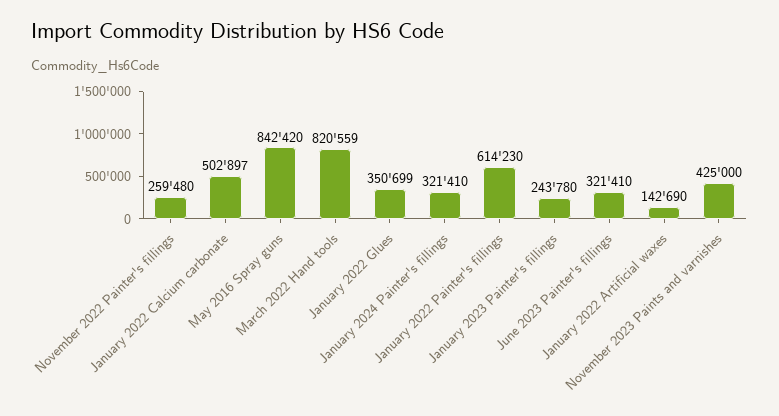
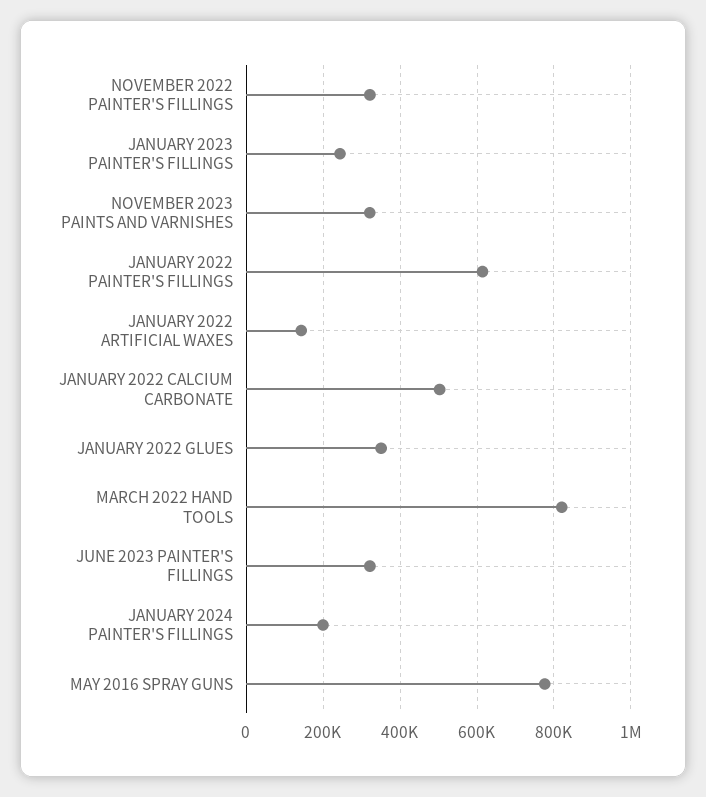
November 2022 Painter's fillings: 259480 -> 320000
May 2016 Spray guns: 842420 -> 780000
January 2024 Painter's fillings: 321410 -> 200000
November 2023 Paints and varnishes: 425000 -> 320000

